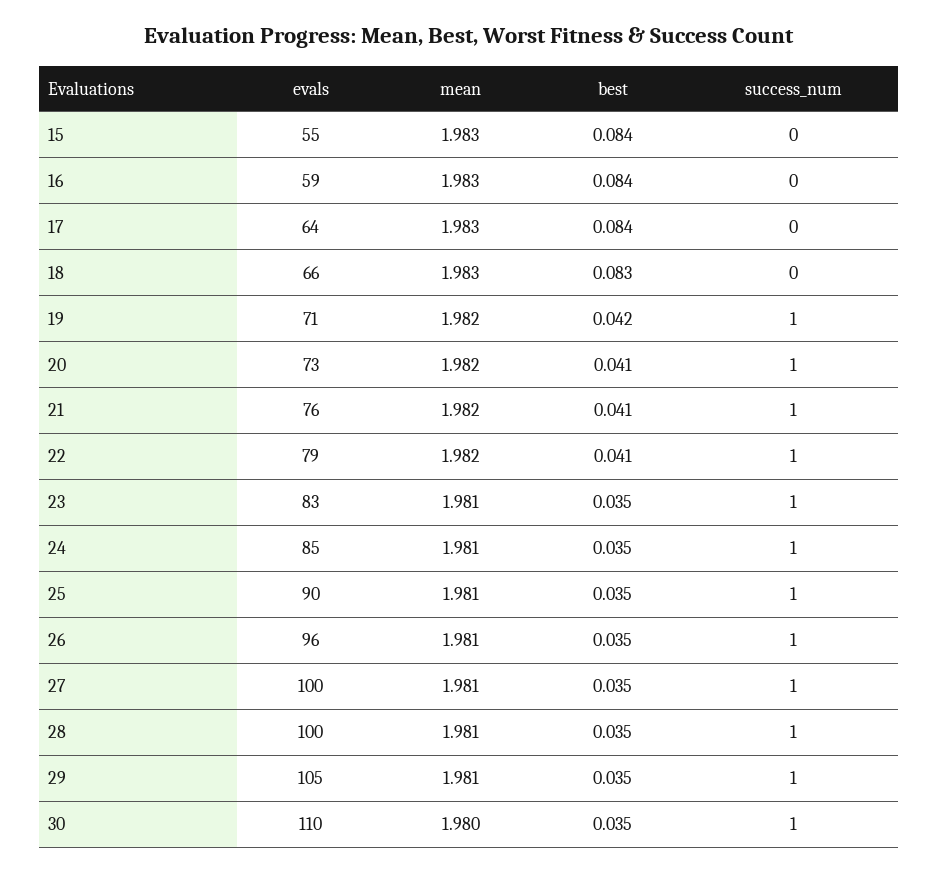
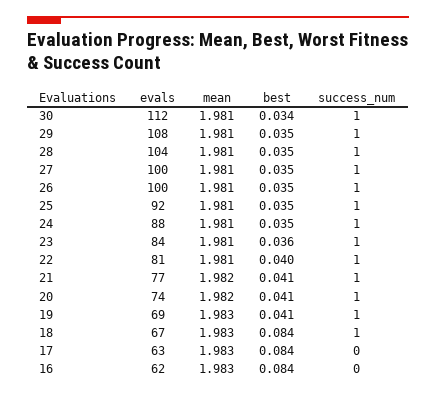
evals, 15: 55 -> none
mean, 15: 1.983 -> none
best, 15: 0.084 -> none
success_num, 15: 0 -> none
evals, 16: 59 -> 62
evals, 17: 64 -> 63
evals, 18: 66 -> 67
best, 18: 0.083 -> 0.084
success_num, 18: 0 -> 1
evals, 19: 71 -> 69
mean, 19: 1.982 -> 1.983
best, 19: 0.042 -> 0.041
evals, 20: 73 -> 74
evals, 21: 76 -> 77
evals, 22: 79 -> 81
mean, 22: 1.982 -> 1.981
best, 22: 0.041 -> 0.04
evals, 23: 83 -> 84
best, 23: 0.035 -> 0.036
evals, 24: 85 -> 88
evals, 25: 90 -> 92
evals, 26: 96 -> 100
evals, 28: 100 -> 104
evals, 29: 105 -> 108
evals, 30: 110 -> 112
mean, 30: 1.98 -> 1.981
best, 30: 0.035 -> 0.034

